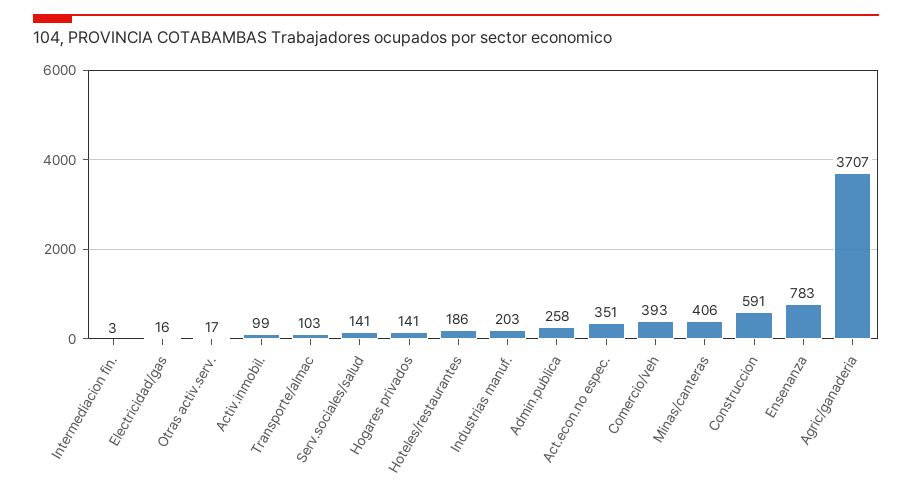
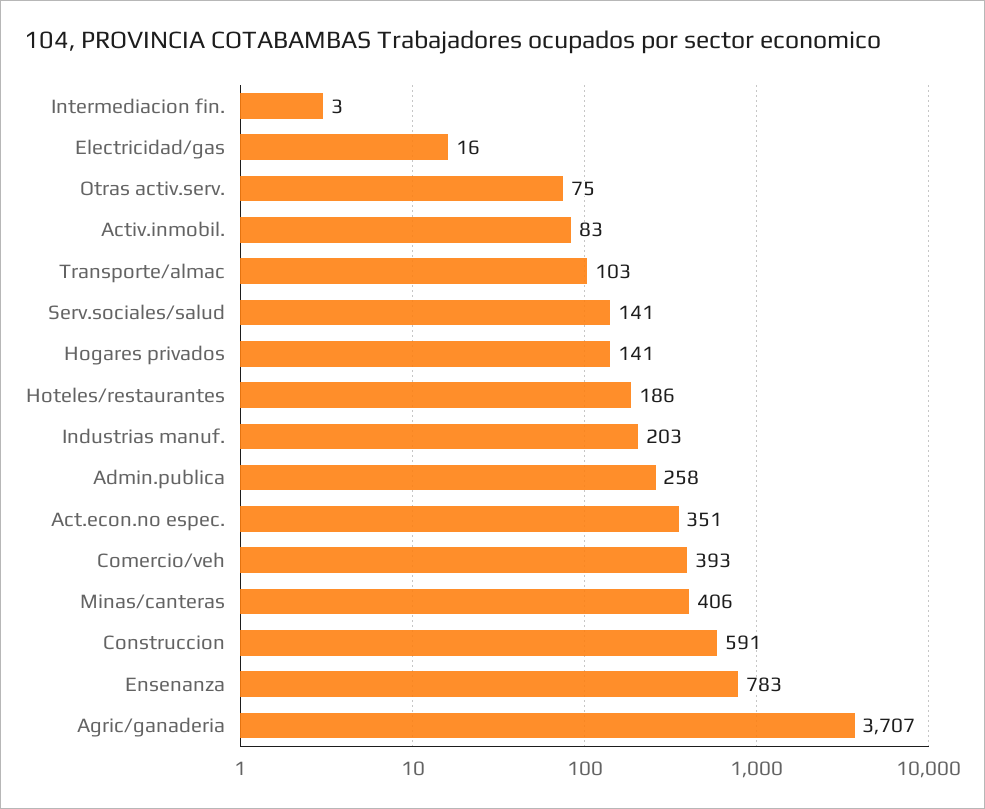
Otras activ.serv.: 17 -> 75
Activ.inmobil.: 99 -> 83

